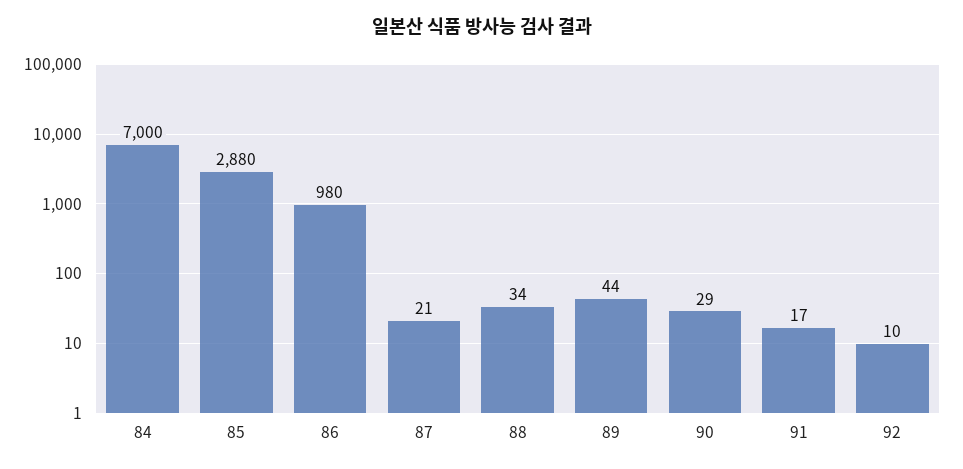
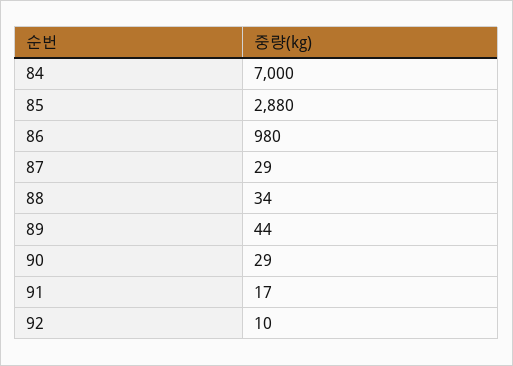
87: 21 -> 29

